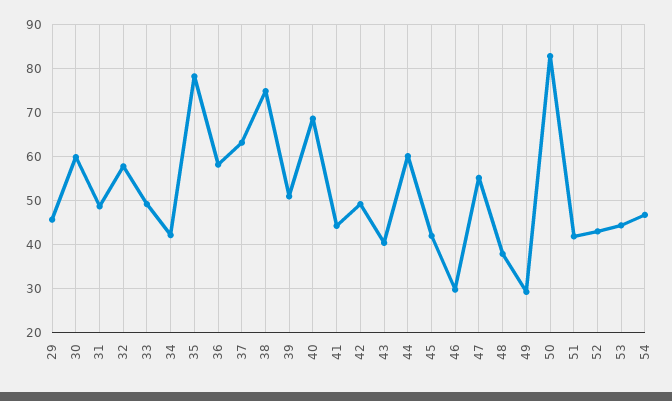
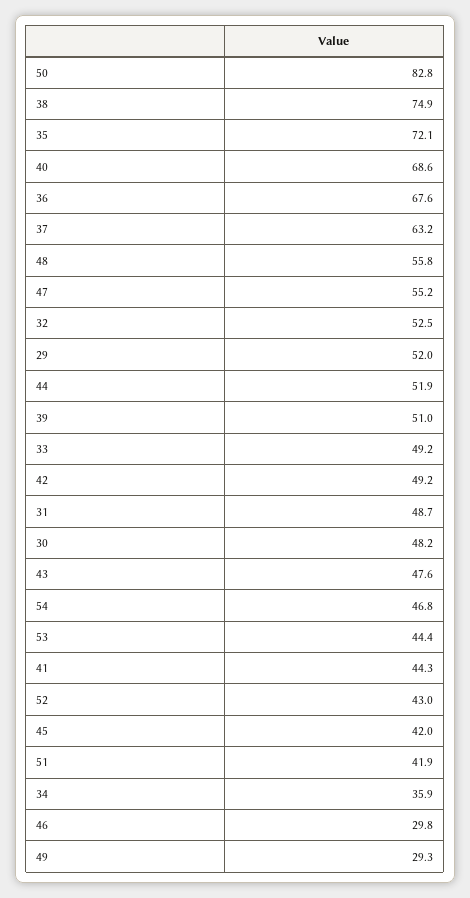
29: 46 -> 52
30: 60 -> 48.2
32: 58 -> 52.5
34: 42 -> 35.9
35: 78 -> 72.1
36: 58 -> 67.6
43: 40 -> 47.6
44: 60 -> 51.9
48: 38 -> 55.8

